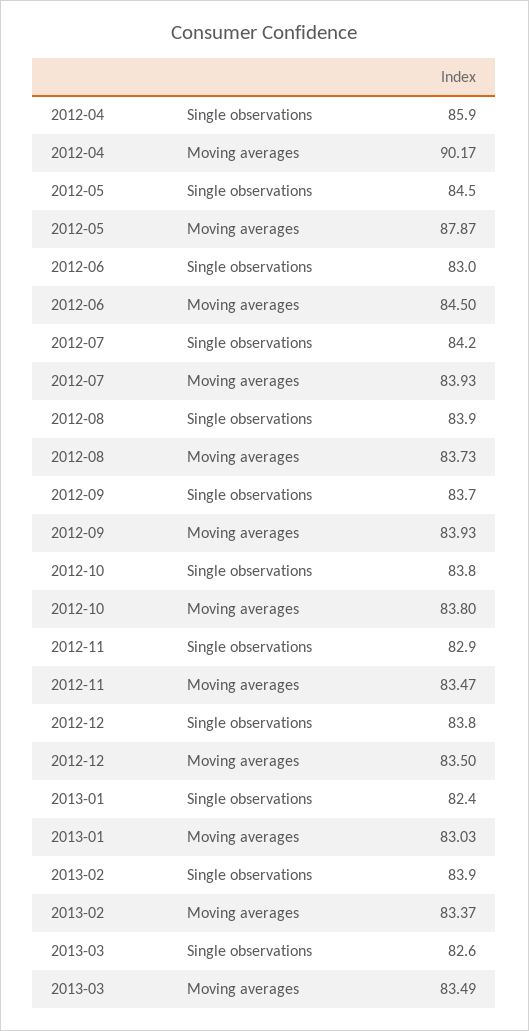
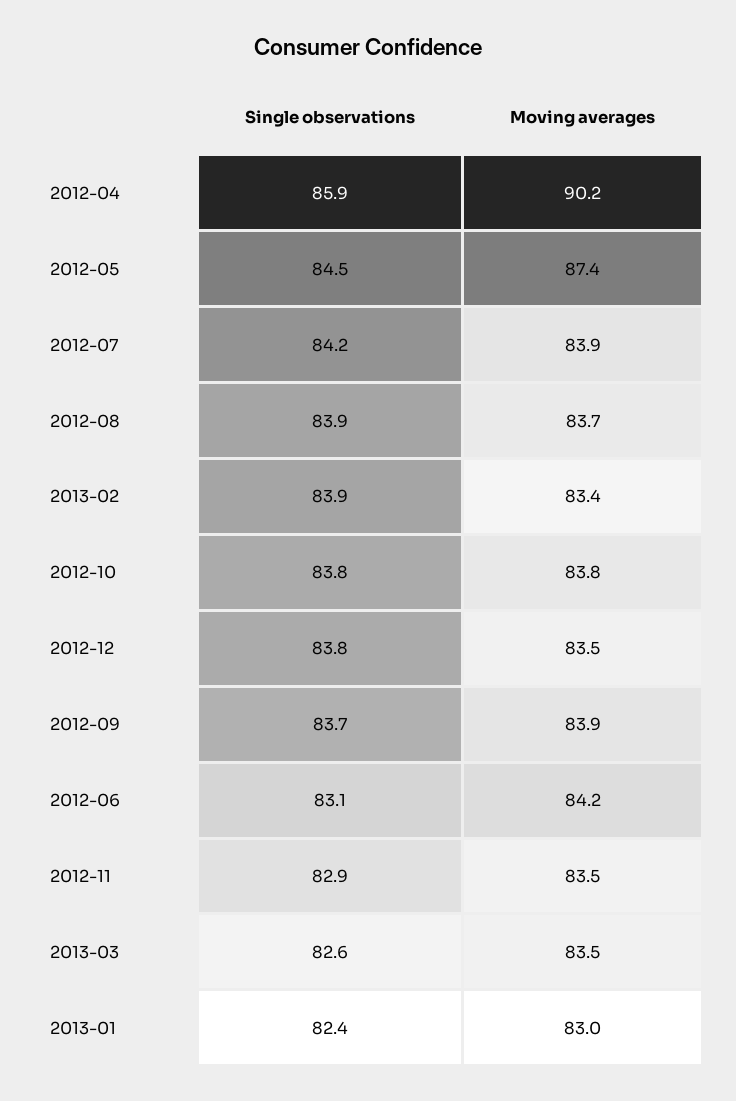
2012-05, Moving averages: 87.87 -> 87.4
2012-06, Single observations: 83 -> 83.1
2012-06, Moving averages: 84.5 -> 84.2

